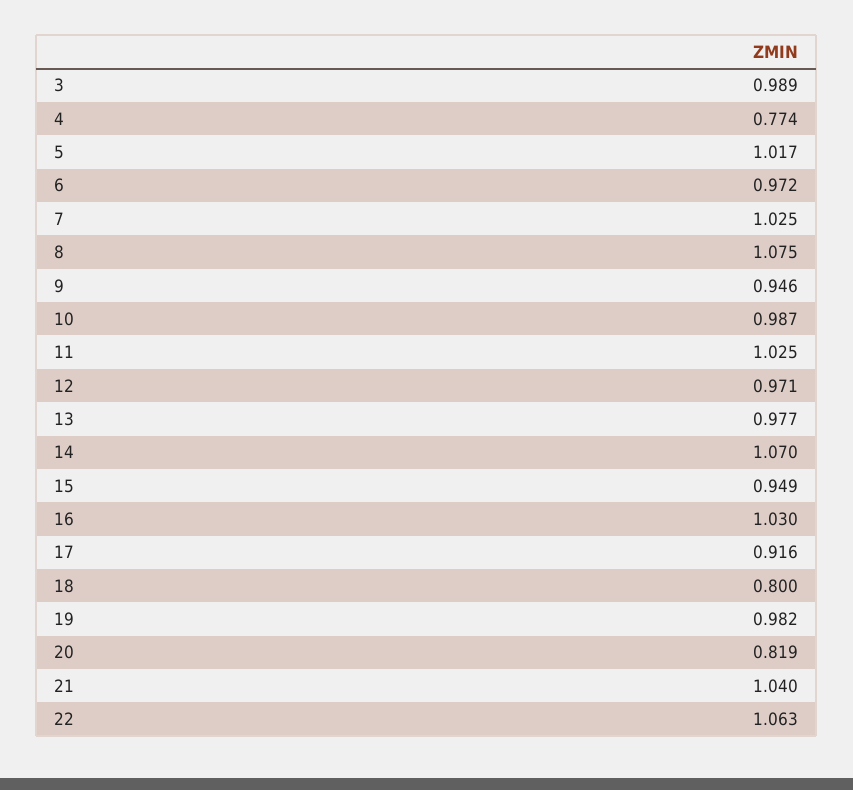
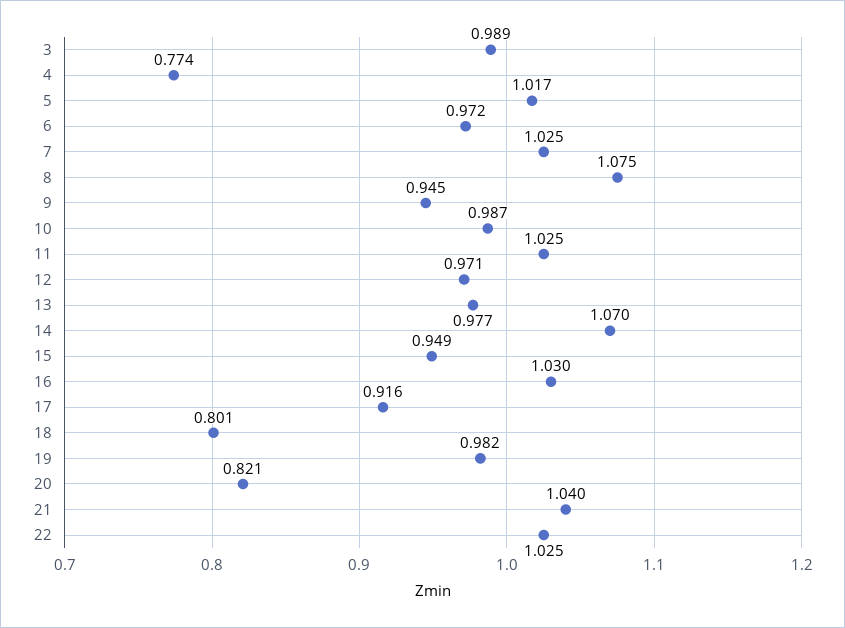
9: 0.946 -> 0.945
18: 0.8 -> 0.801
20: 0.819 -> 0.821
22: 1.063 -> 1.025

